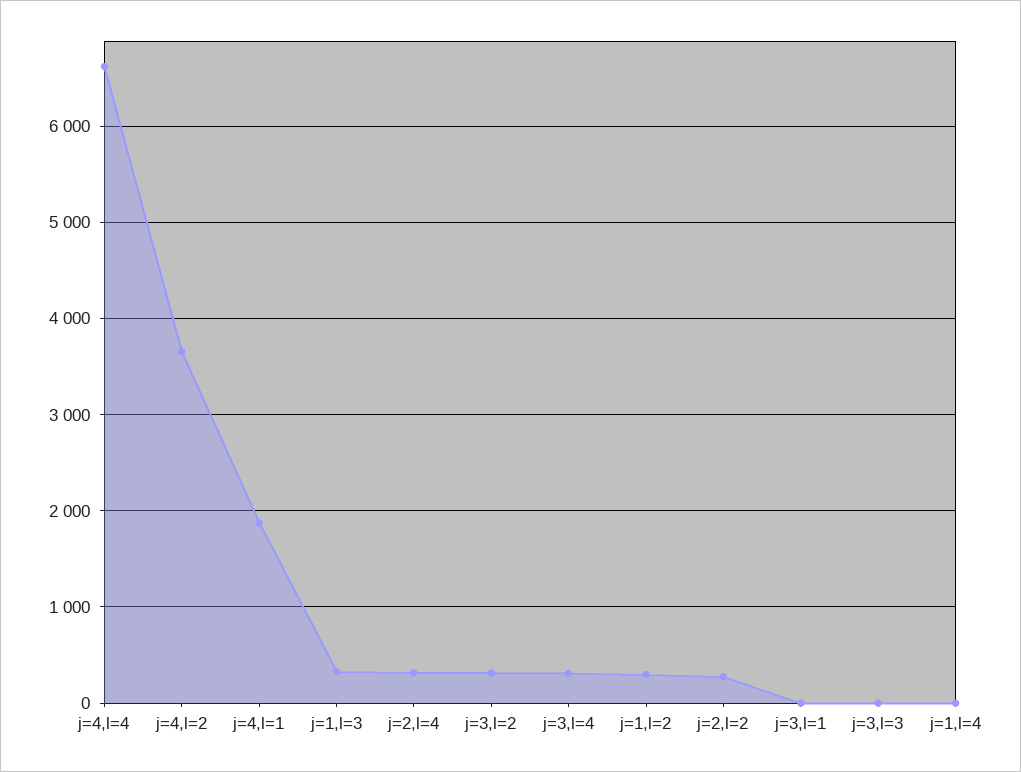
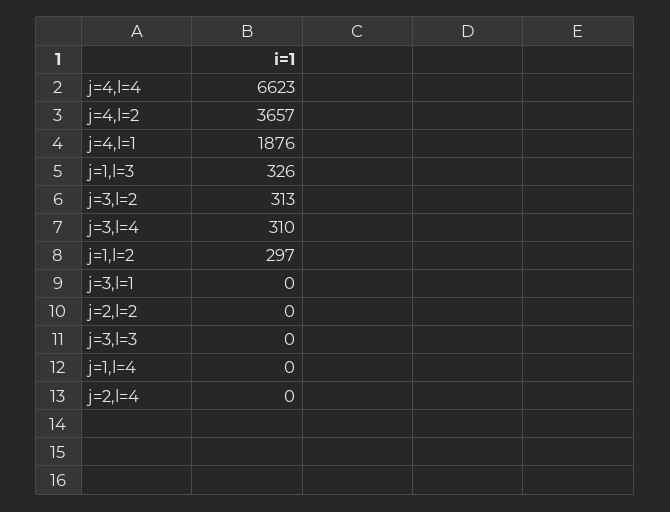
j=2,l=4: 300 -> 0
j=2,l=2: 300 -> 0

